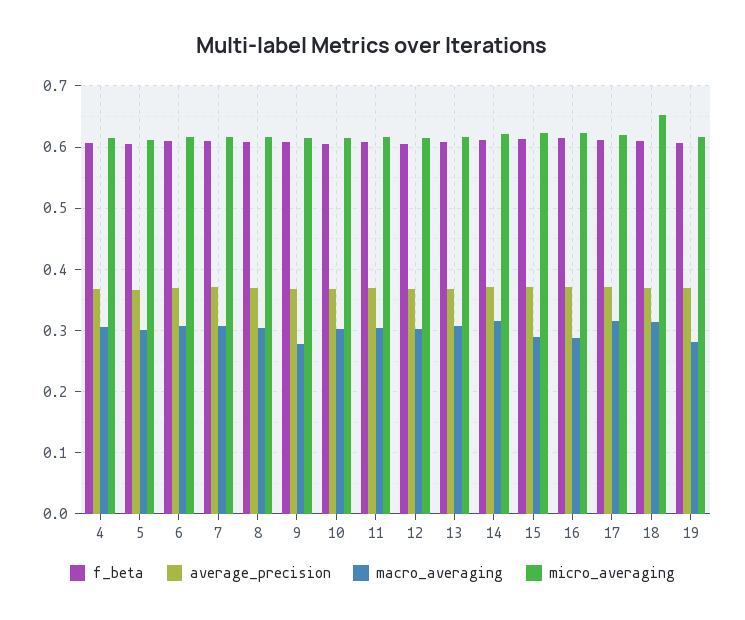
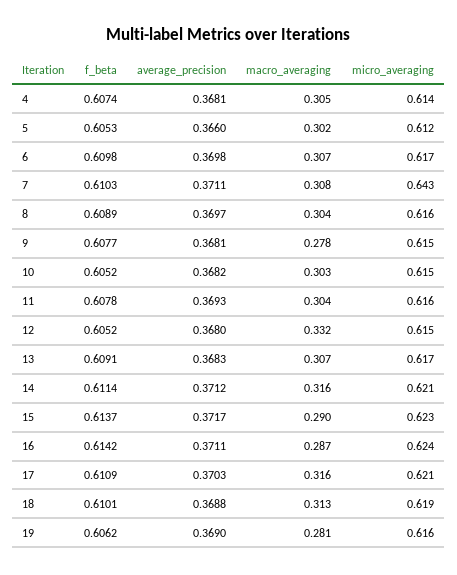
micro_averaging, 7: 0.62 -> 0.643
macro_averaging, 12: 0.3 -> 0.332
micro_averaging, 18: 0.65 -> 0.619

